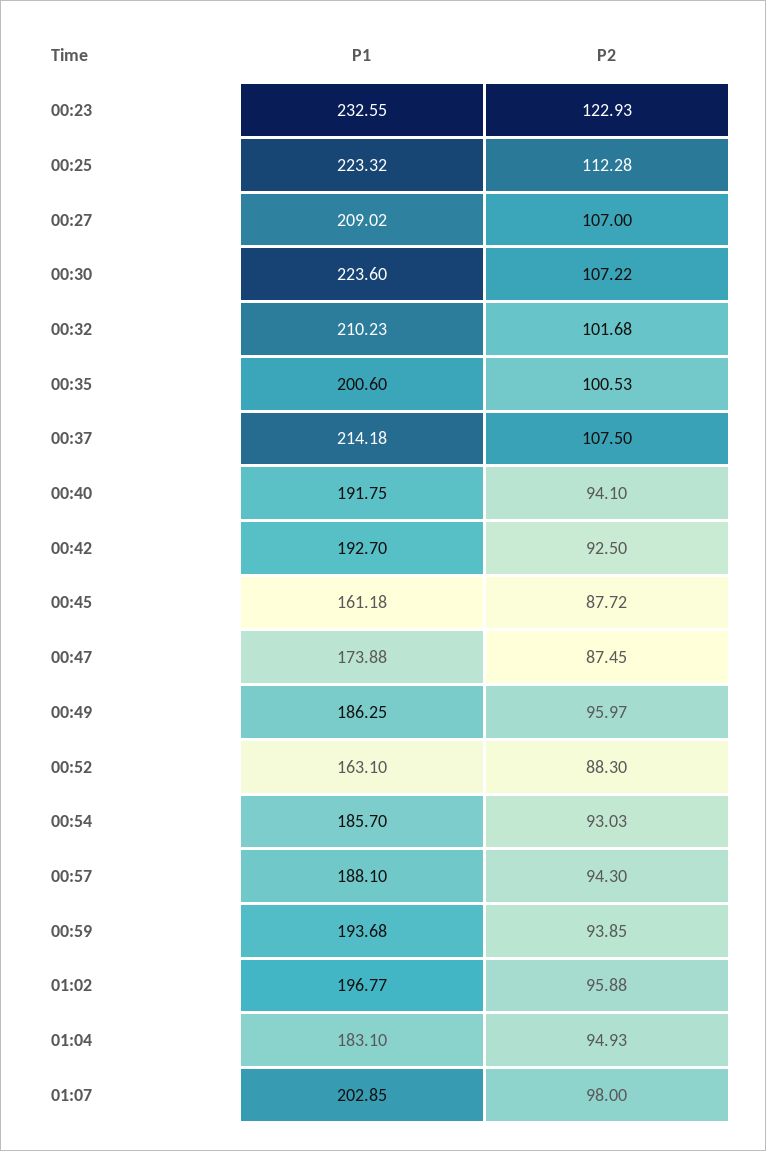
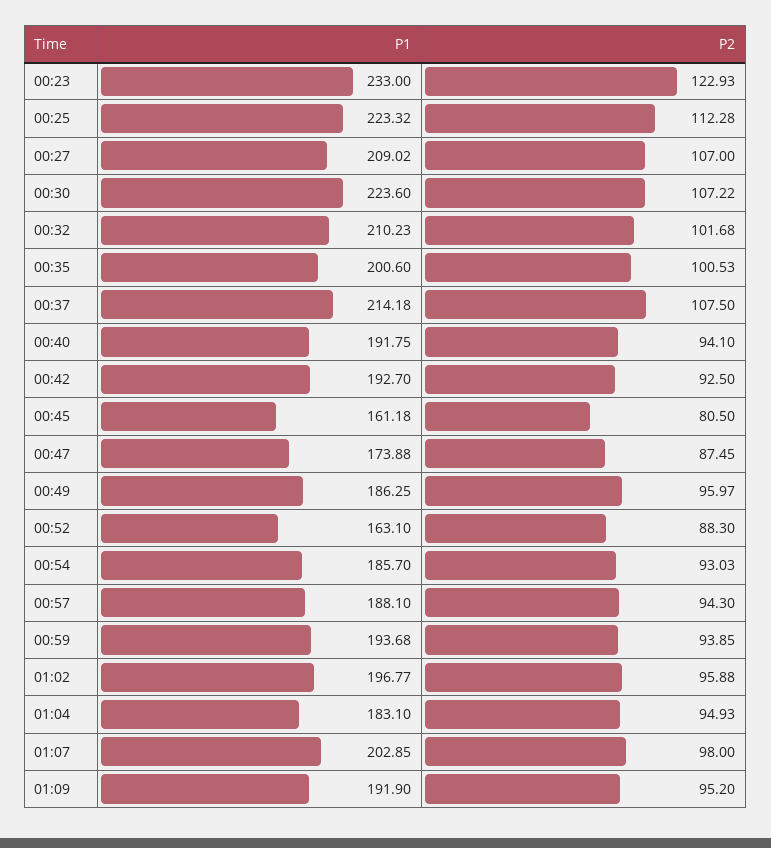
P1, 00:23: 232.55 -> 233
P2, 00:45: 87.72 -> 80.5
P1, 01:09: none -> 191.9
P2, 01:09: none -> 95.2

